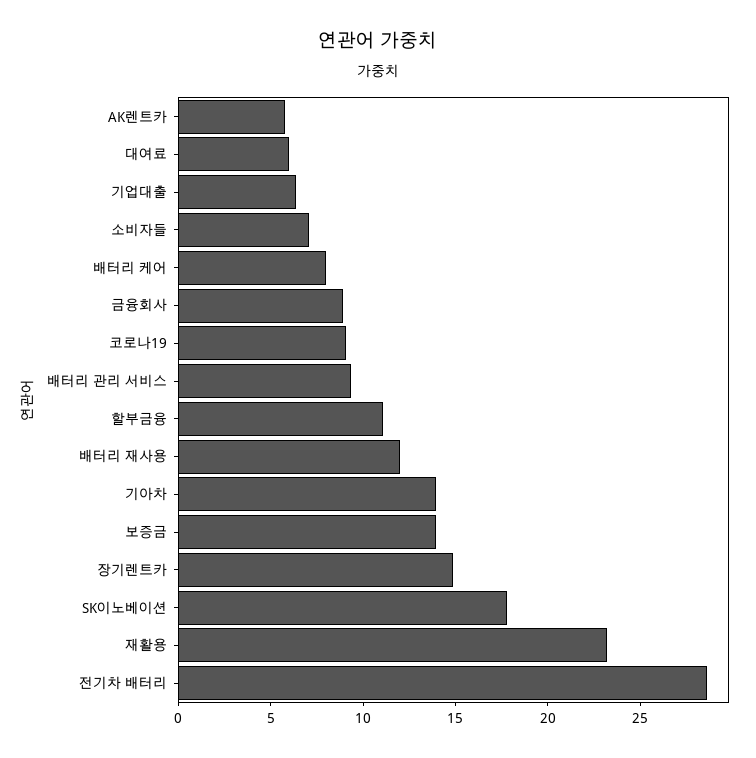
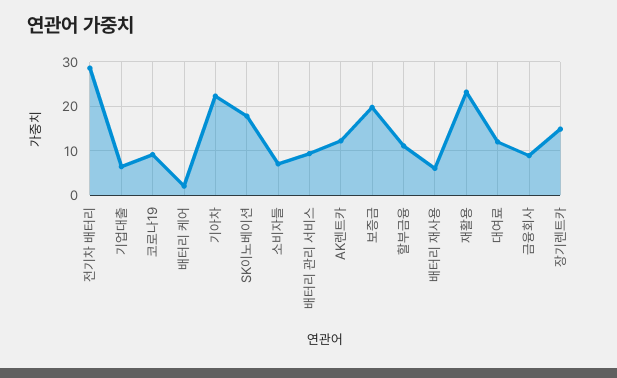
AK렌트카: 6 -> 12
대여료: 6 -> 12
배터리 케어: 8 -> 2
배터리 재사용: 12 -> 6
기아차: 14 -> 22
보증금: 14 -> 20

